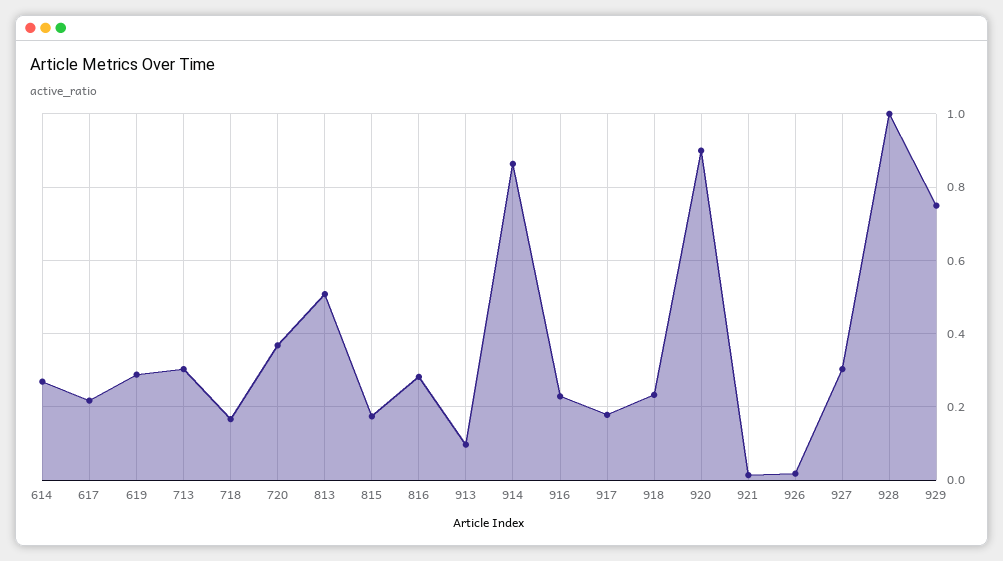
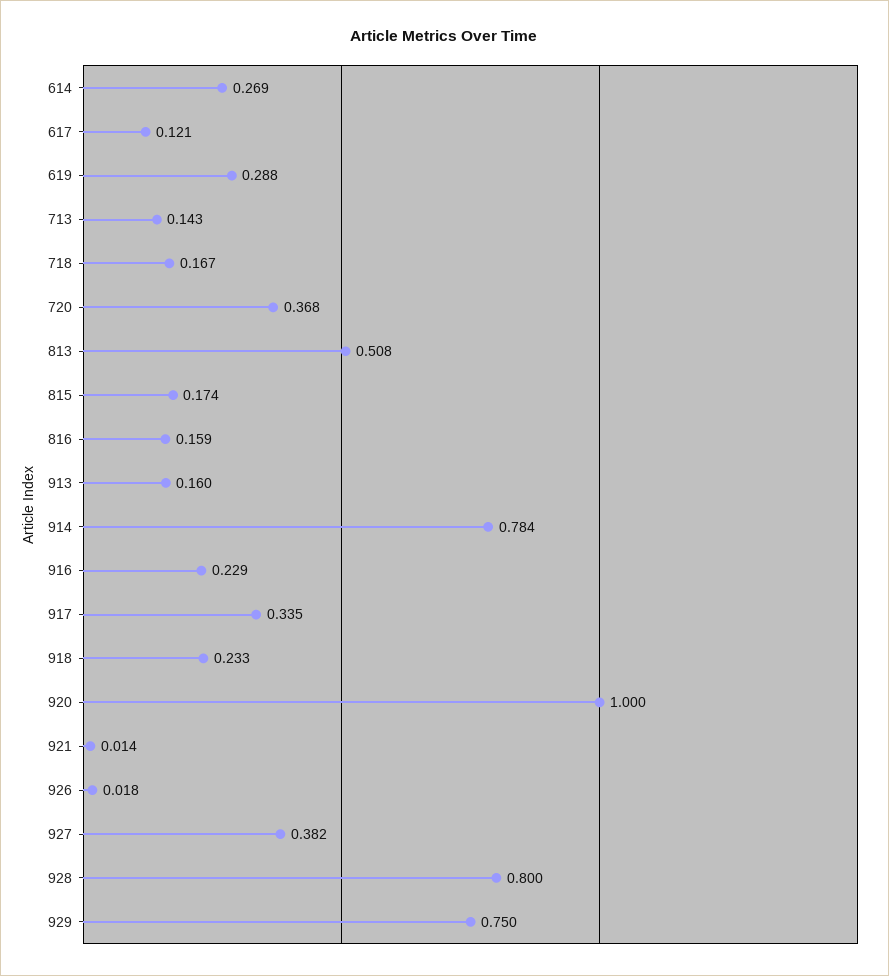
617: 0.22 -> 0.121
713: 0.3 -> 0.143
816: 0.28 -> 0.159
913: 0.1 -> 0.16
914: 0.86 -> 0.784
917: 0.18 -> 0.335
920: 0.9 -> 1
927: 0.3 -> 0.382
928: 1 -> 0.8

